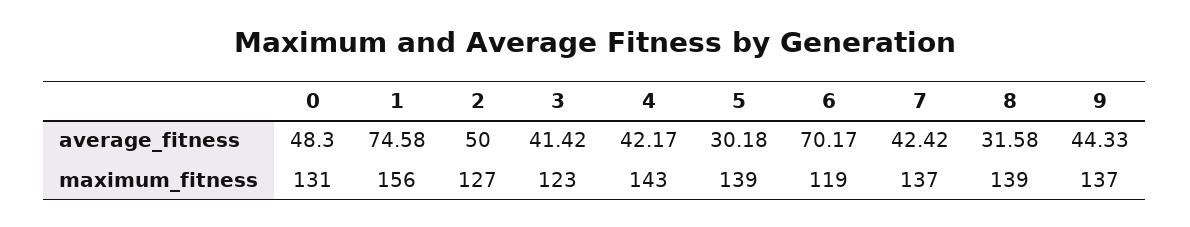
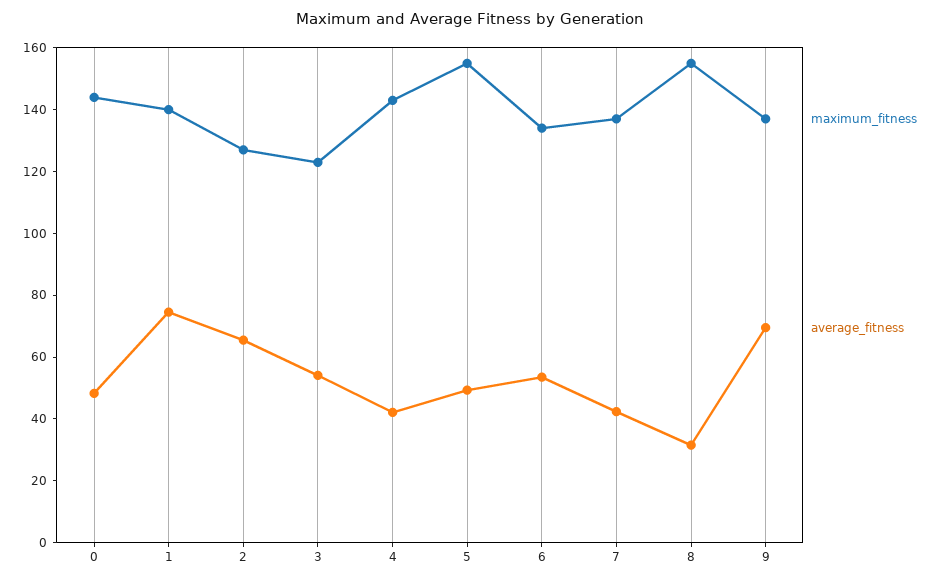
average_fitness, 2: 50 -> 65
average_fitness, 3: 41.42 -> 55
average_fitness, 5: 30.18 -> 50
average_fitness, 6: 70.17 -> 55
average_fitness, 9: 44.33 -> 70
maximum_fitness, 0: 131 -> 145
maximum_fitness, 1: 156 -> 140
maximum_fitness, 5: 139 -> 155
maximum_fitness, 6: 119 -> 135
maximum_fitness, 8: 139 -> 155

